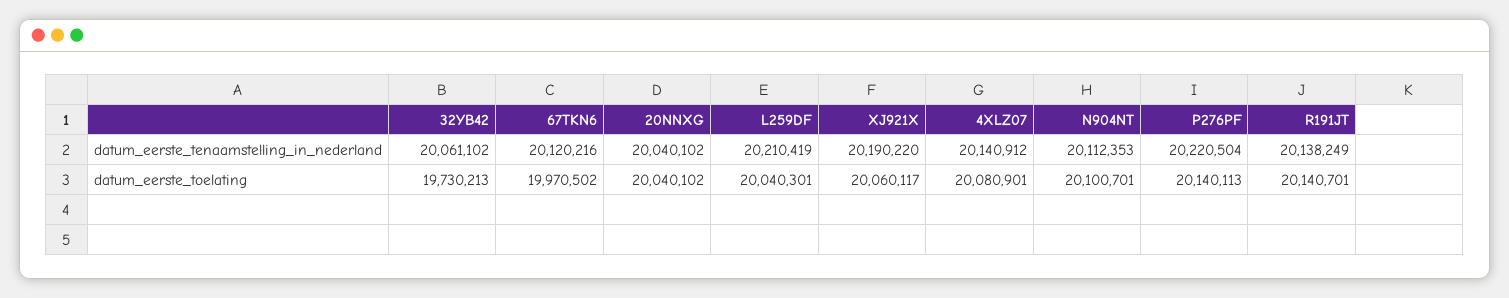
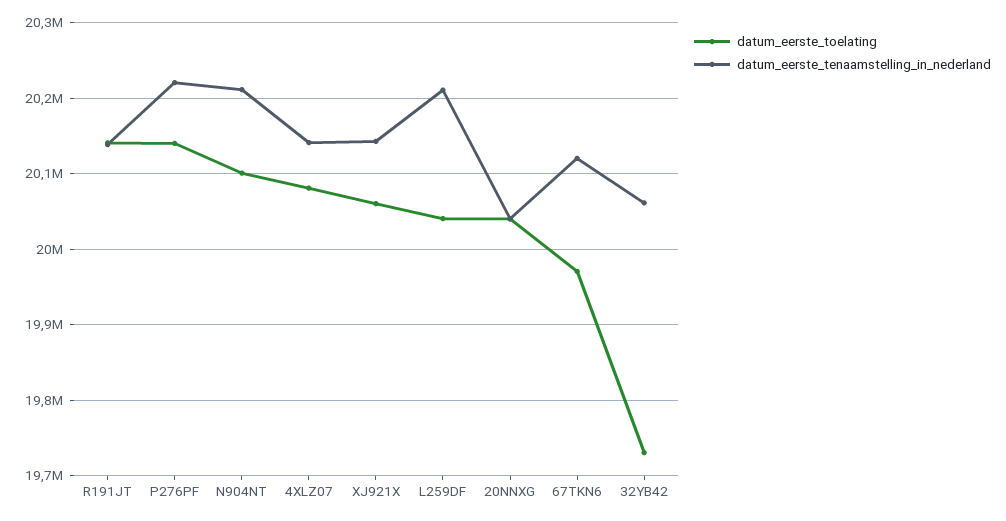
datum_eerste_tenaamstelling_in_nederland, XJ921X: 20190220 -> 20140000
datum_eerste_tenaamstelling_in_nederland, N904NT: 20112353 -> 20210000

